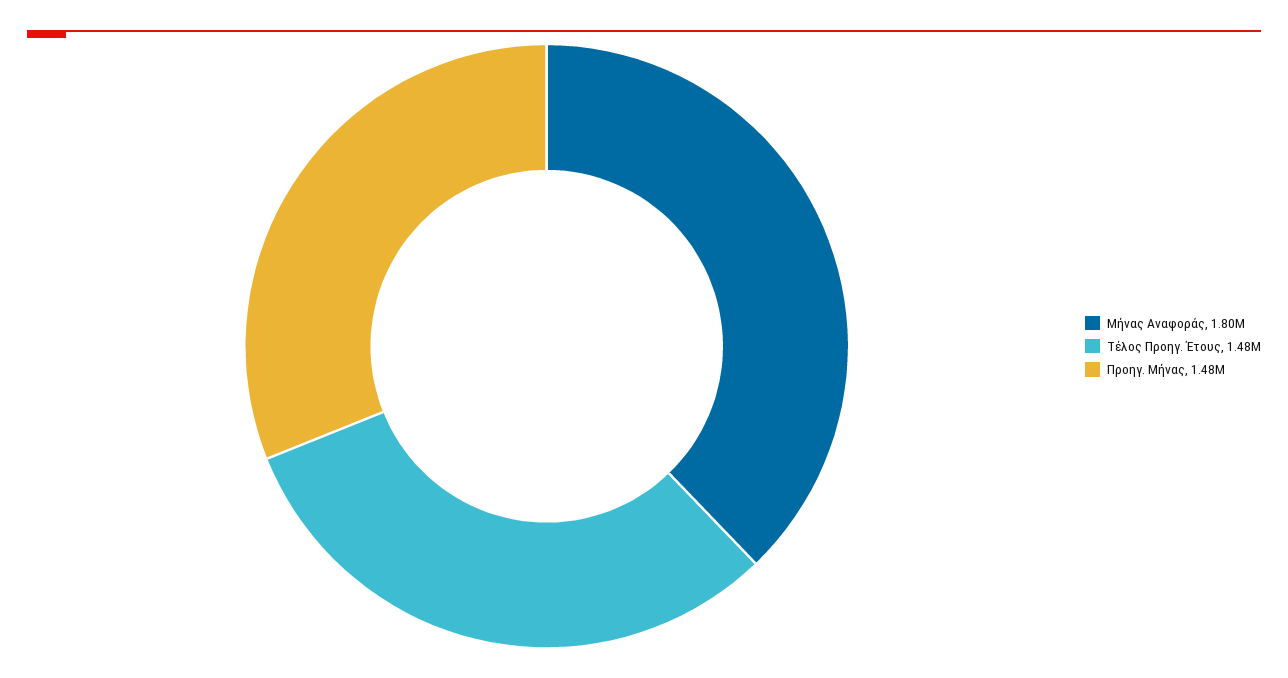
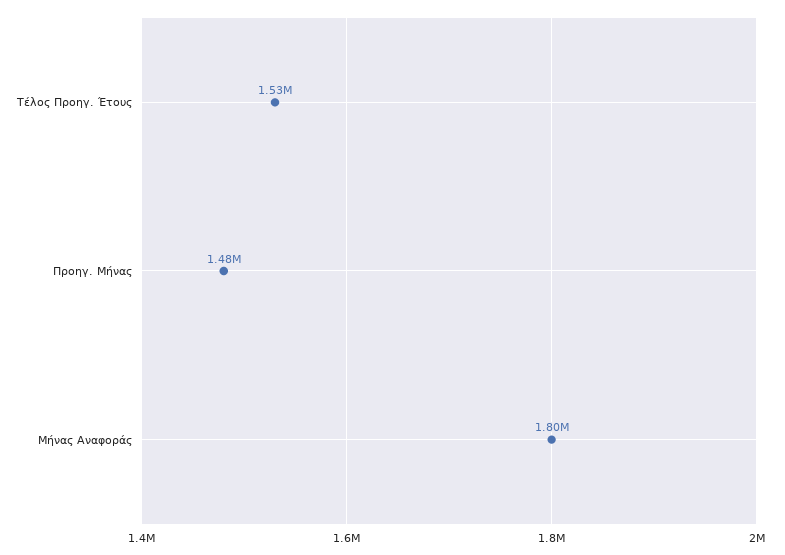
Τέλος Προηγ. Έτους: 1480000 -> 1530000

